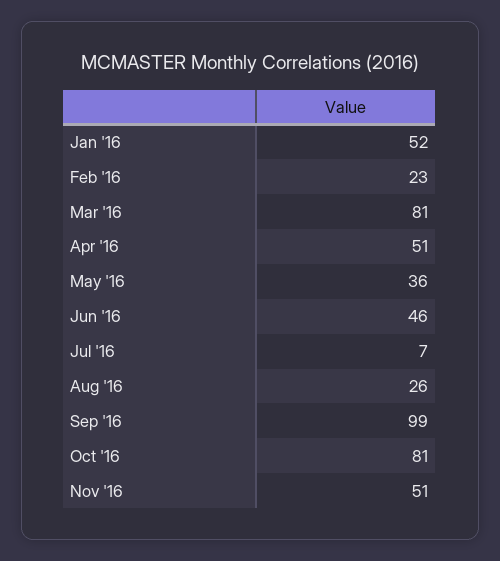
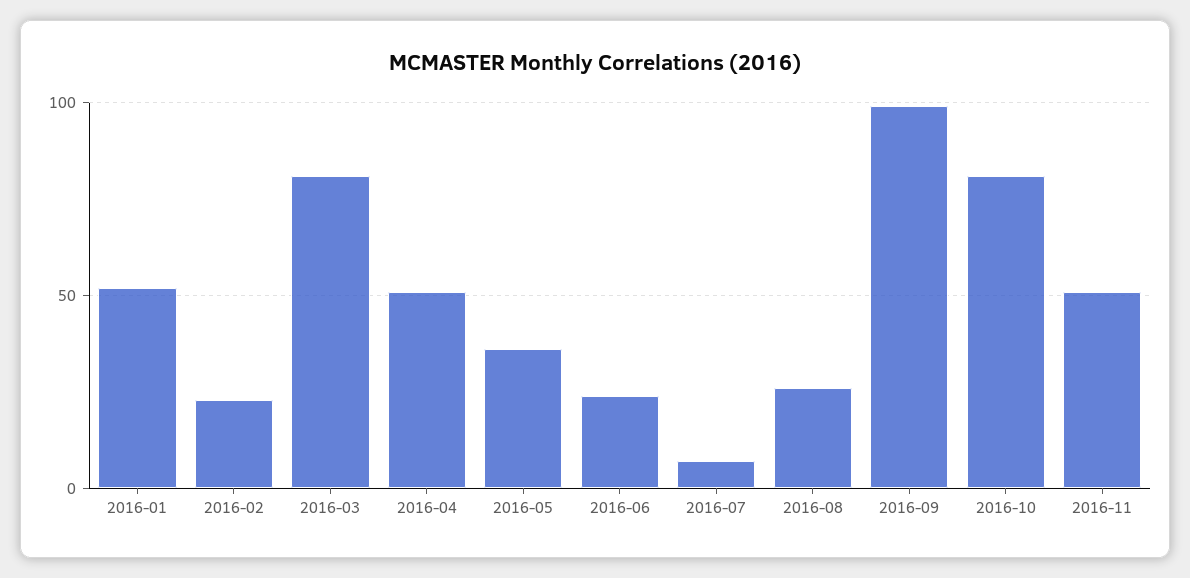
Jun '16: 46 -> 25

